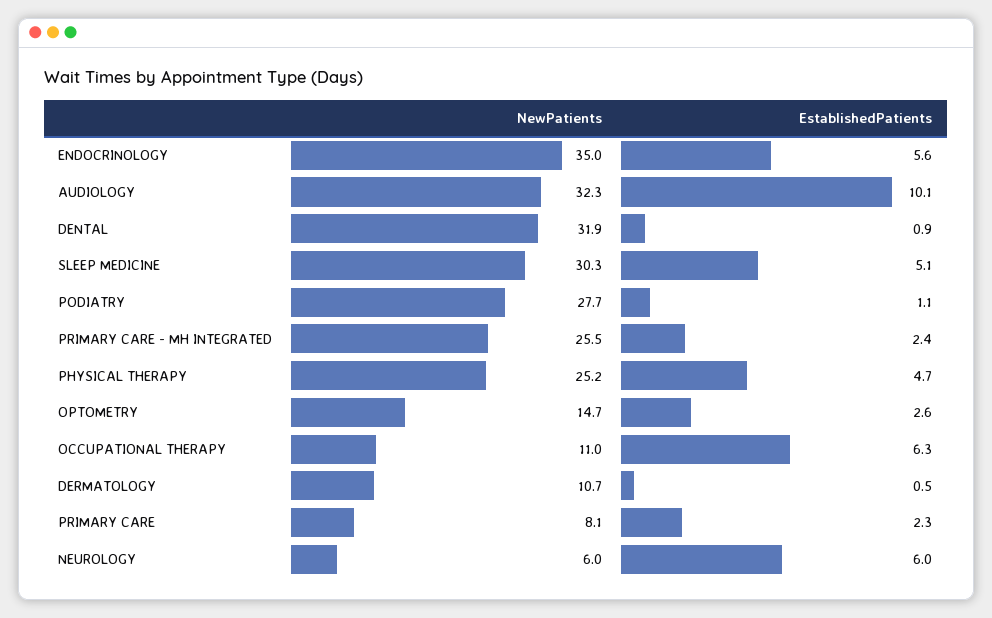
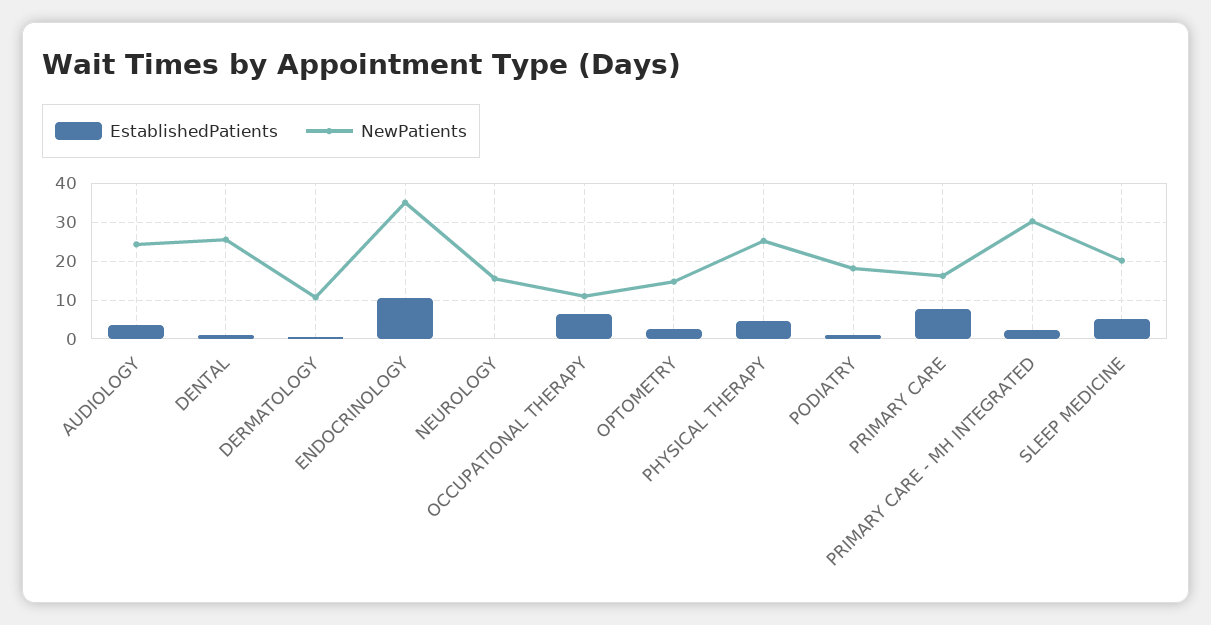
EstablishedPatients, ENDOCRINOLOGY: 5.6 -> 10
NewPatients, AUDIOLOGY: 32.3 -> 24
EstablishedPatients, AUDIOLOGY: 10.1 -> 4
NewPatients, DENTAL: 31.9 -> 26
NewPatients, SLEEP MEDICINE: 30.3 -> 20
NewPatients, PODIATRY: 27.7 -> 18
NewPatients, PRIMARY CARE - MH INTEGRATED: 25.5 -> 30
NewPatients, PRIMARY CARE: 8.1 -> 16
EstablishedPatients, PRIMARY CARE: 2.3 -> 8
NewPatients, NEUROLOGY: 6 -> 16
EstablishedPatients, NEUROLOGY: 6 -> 0

